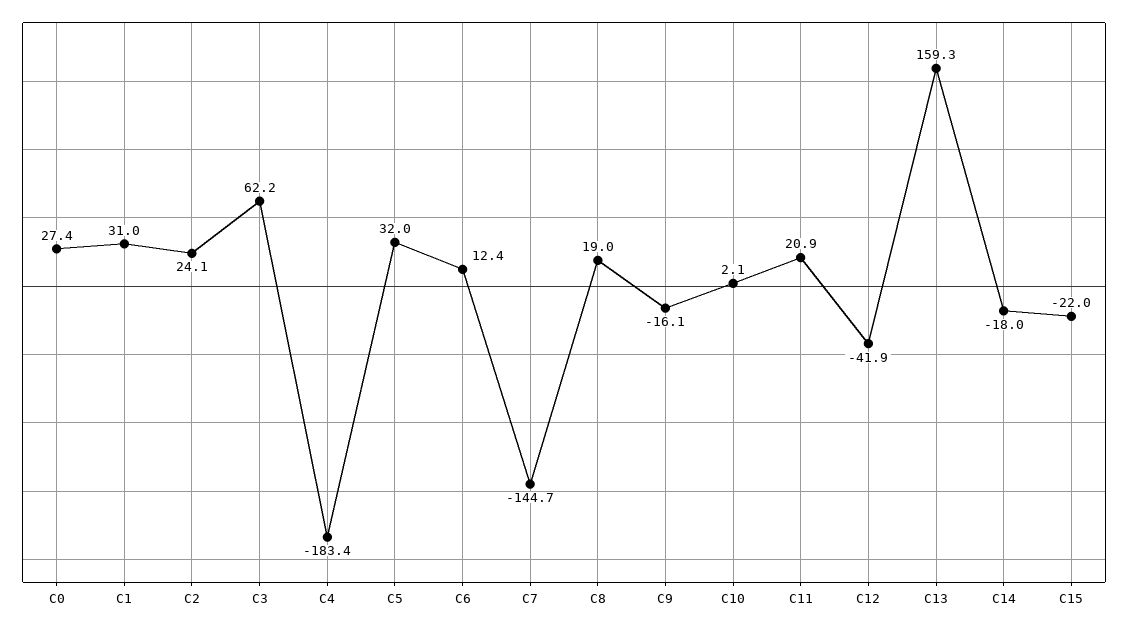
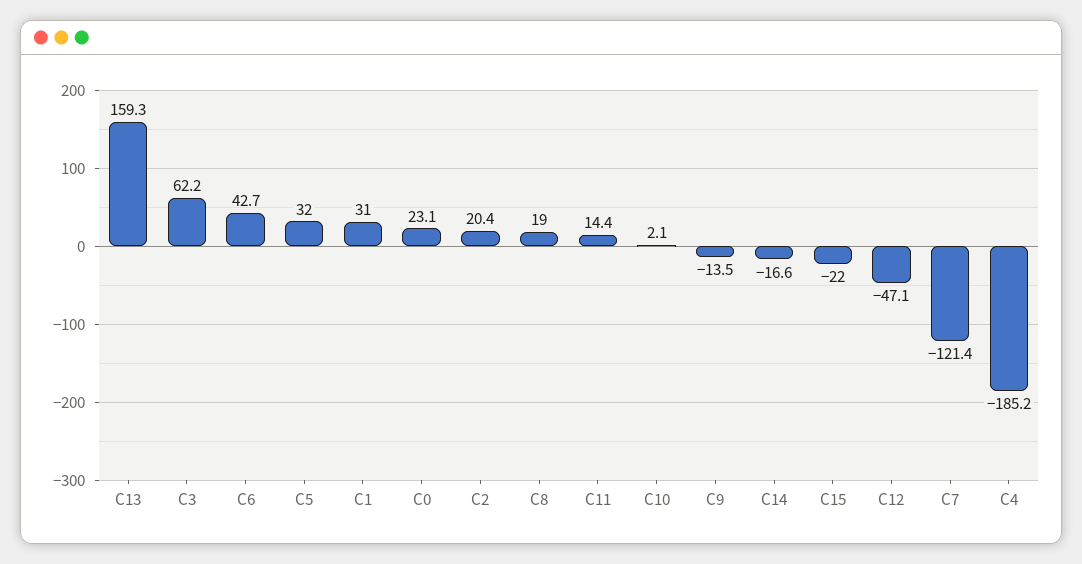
C0: 27.4 -> 23.1
C2: 24.1 -> 20.4
C4: -183.4 -> -185.2
C6: 12.4 -> 42.7
C7: -144.7 -> -121.4
C9: -16.1 -> -13.5
C11: 20.9 -> 14.4
C12: -41.9 -> -47.1
C14: -18 -> -16.6

